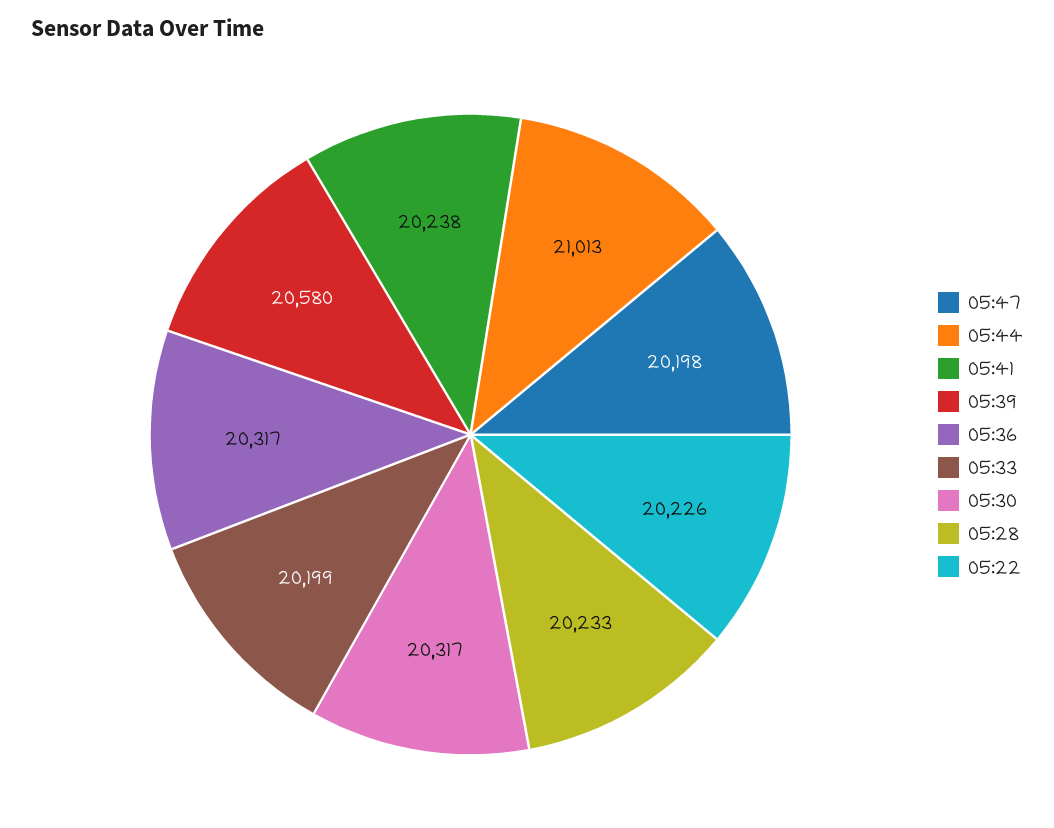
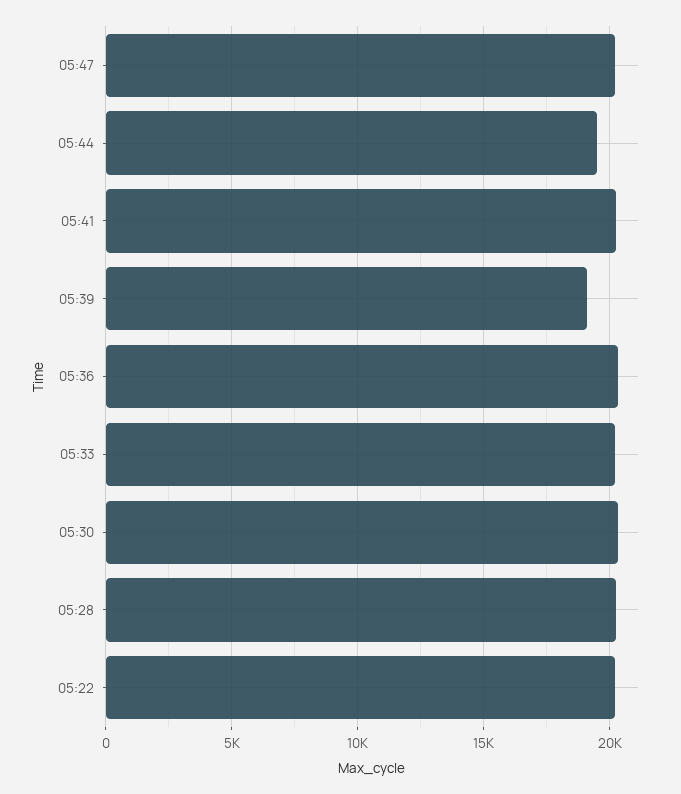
05:44: 21013 -> 19500
05:39: 20580 -> 19000

